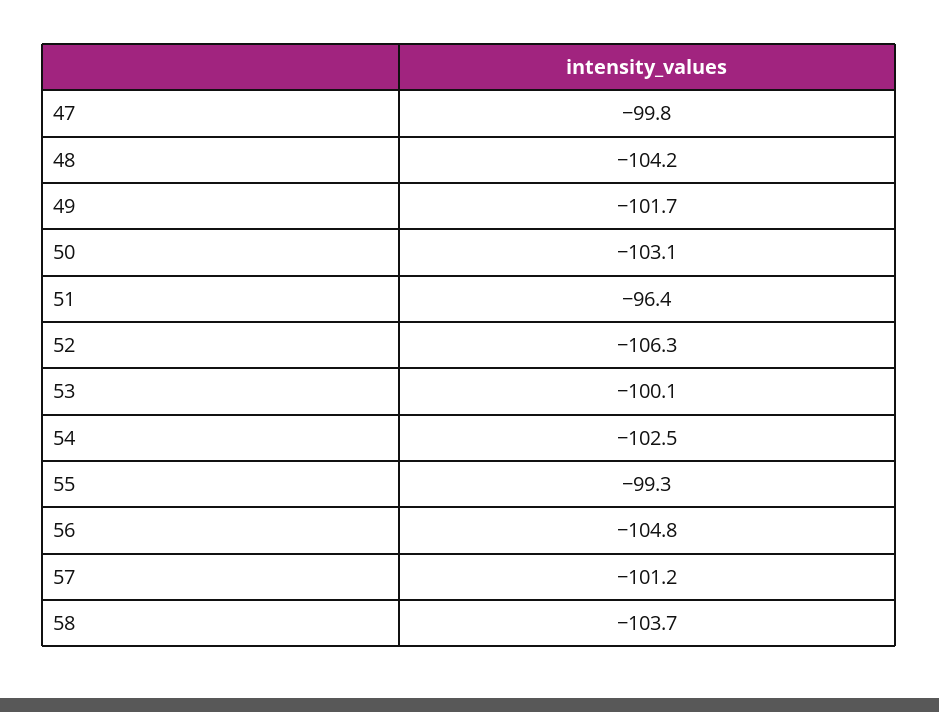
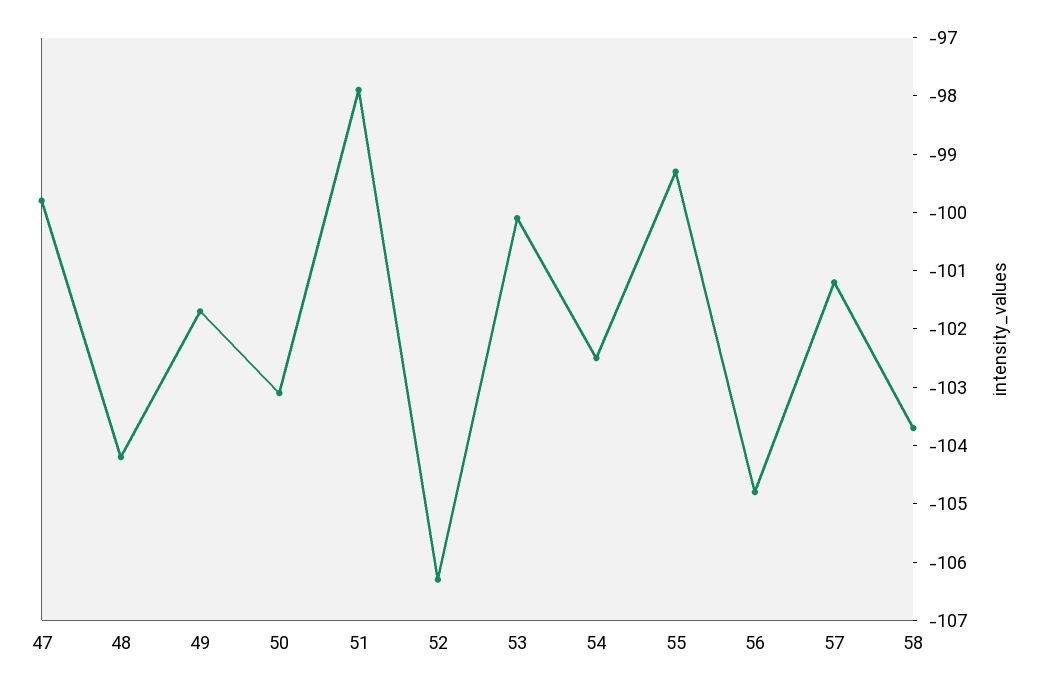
51: -96.4 -> -98

